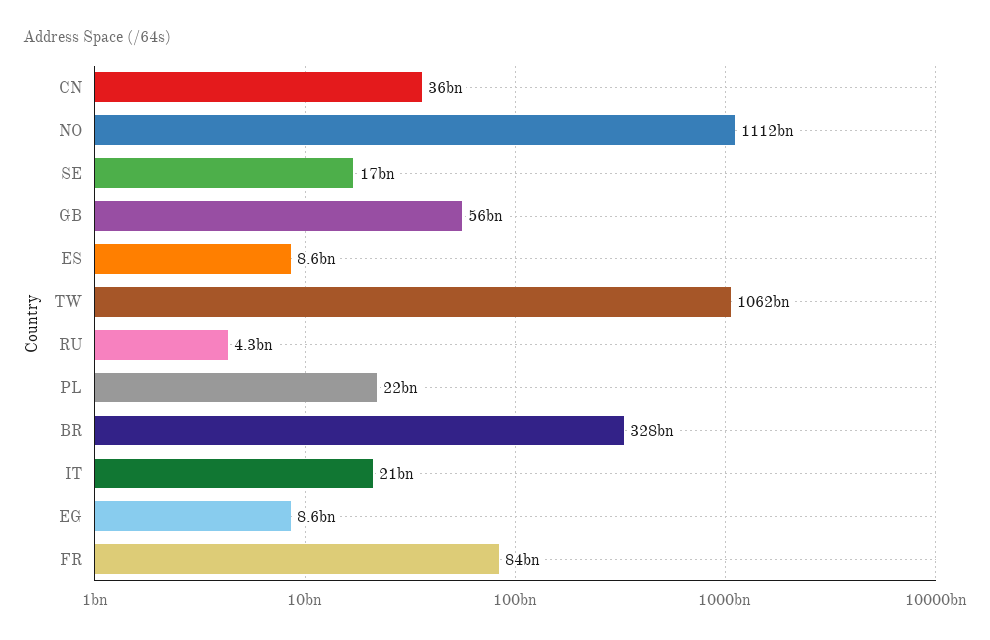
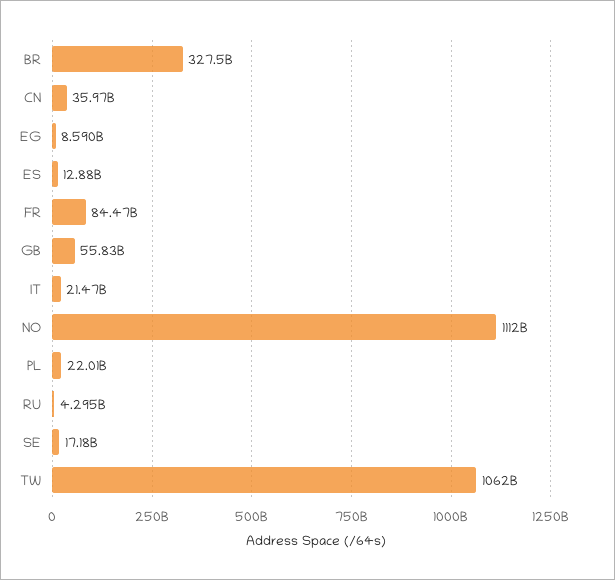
ES: 8600000000 -> 12880000000

